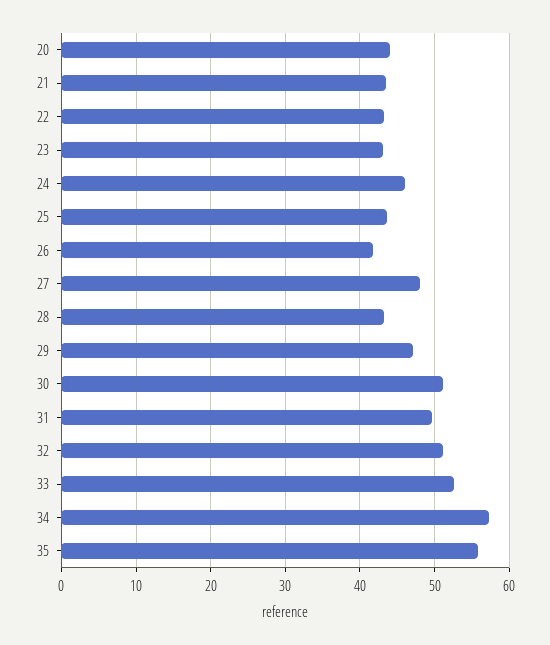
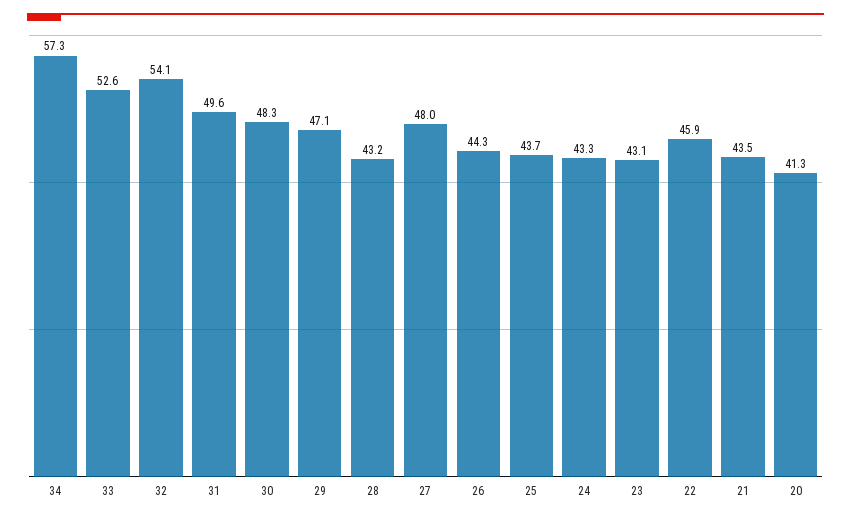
20: 44 -> 41.3
22: 43 -> 45.9
24: 46 -> 43.3
26: 42 -> 44.3
30: 51 -> 48.3
32: 51 -> 54.1
35: 56 -> none

